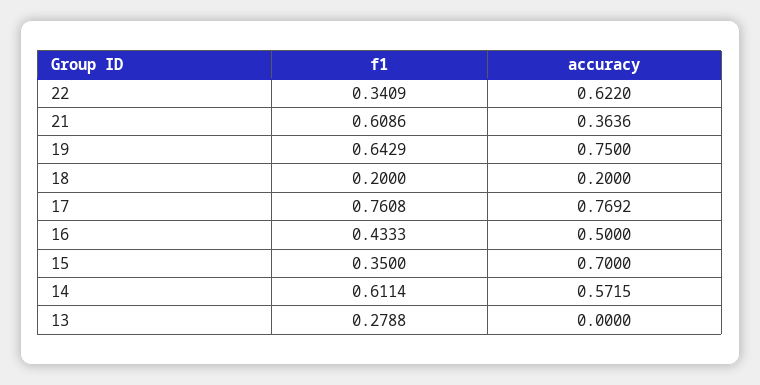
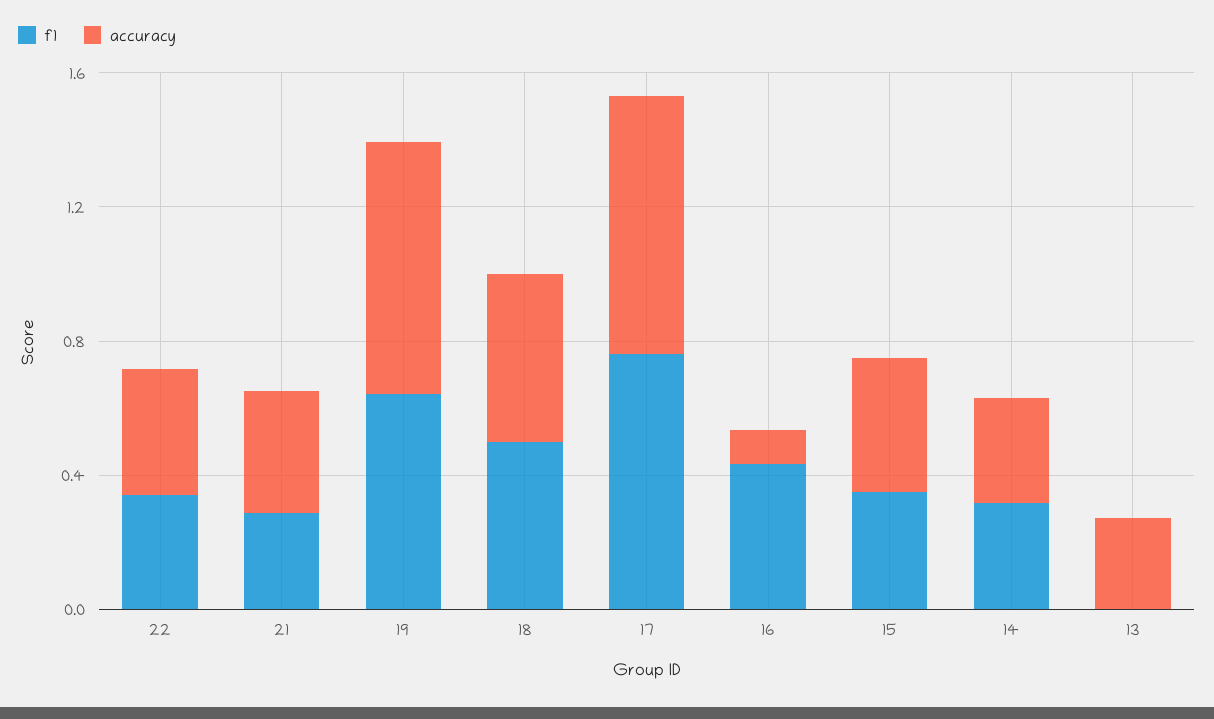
accuracy, 22: 0.622 -> 0.4
f1, 21: 0.6086 -> 0.3
f1, 18: 0.2 -> 0.5
accuracy, 18: 0.2 -> 0.5
accuracy, 16: 0.5 -> 0.1
accuracy, 15: 0.7 -> 0.4
f1, 14: 0.6114 -> 0.3
accuracy, 14: 0.5715 -> 0.3
f1, 13: 0.2788 -> 0
accuracy, 13: 0 -> 0.3

